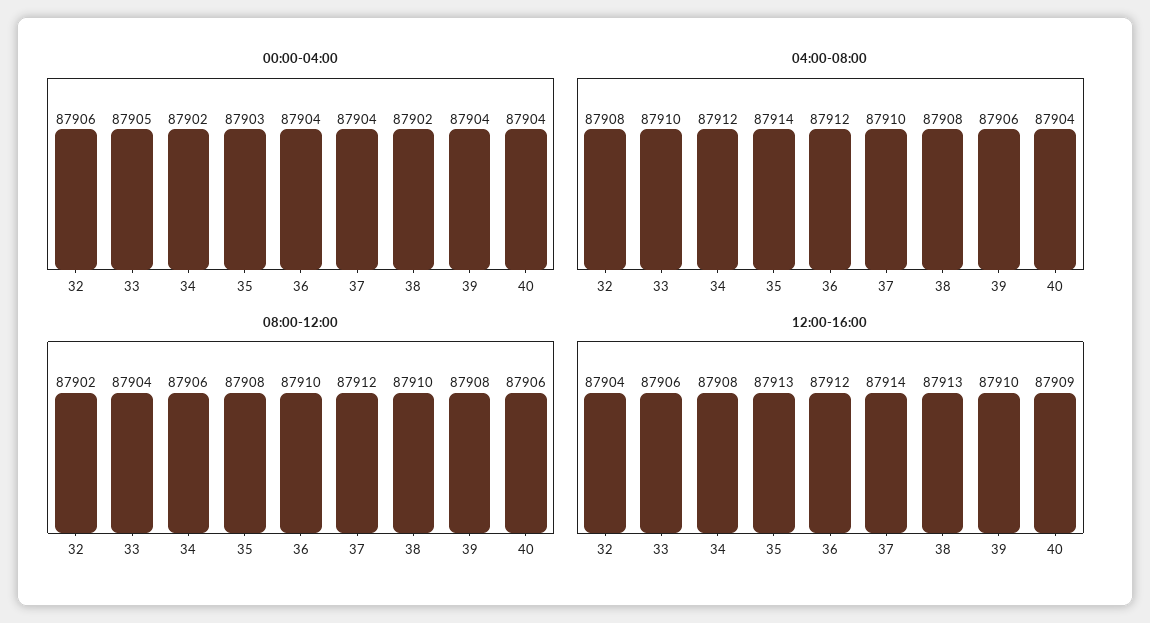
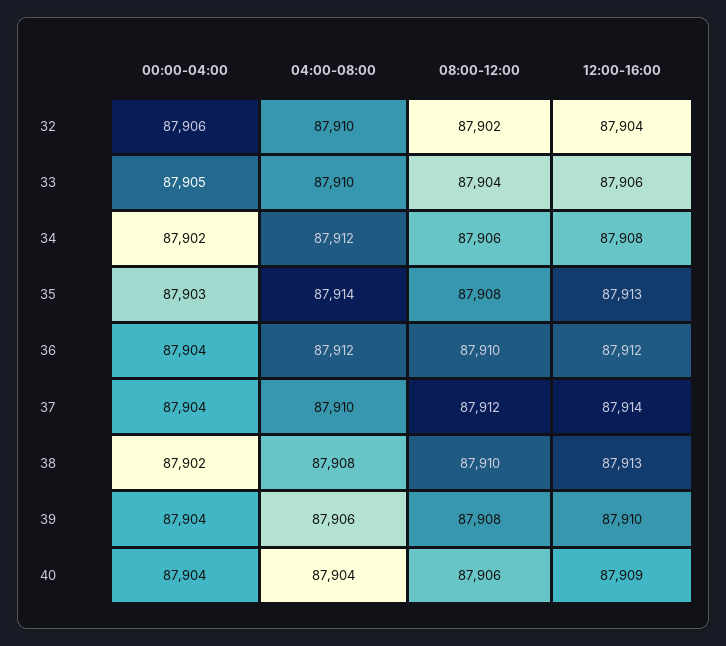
04:00-08:00, 32: 87908 -> 87910

